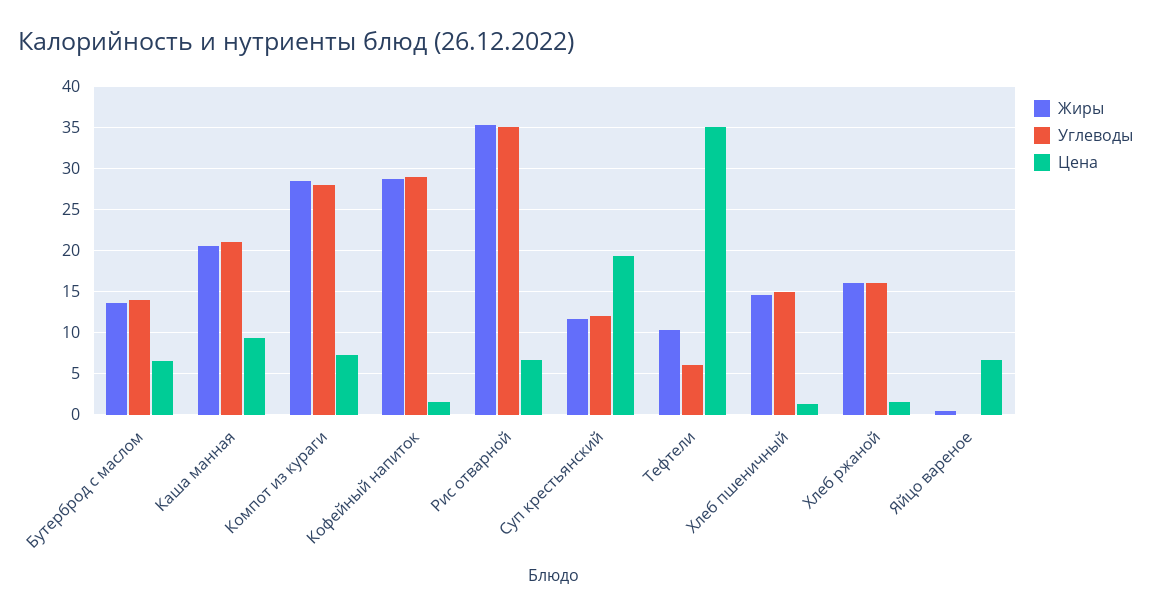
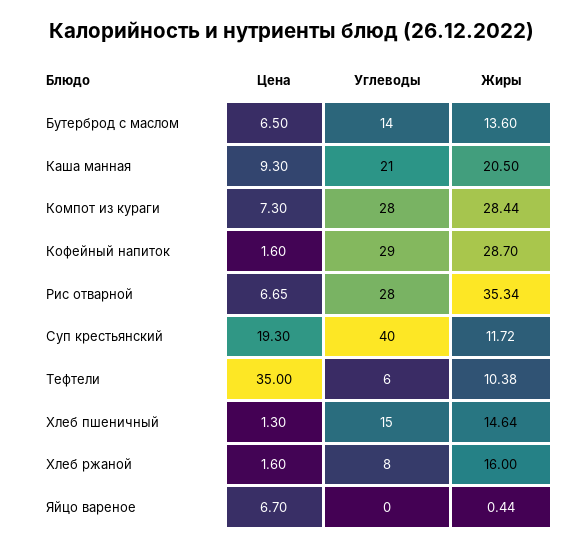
Углеводы, Рис отварной: 35 -> 28
Углеводы, Суп крестьянский: 12 -> 40
Углеводы, Хлеб ржаной: 16 -> 8

